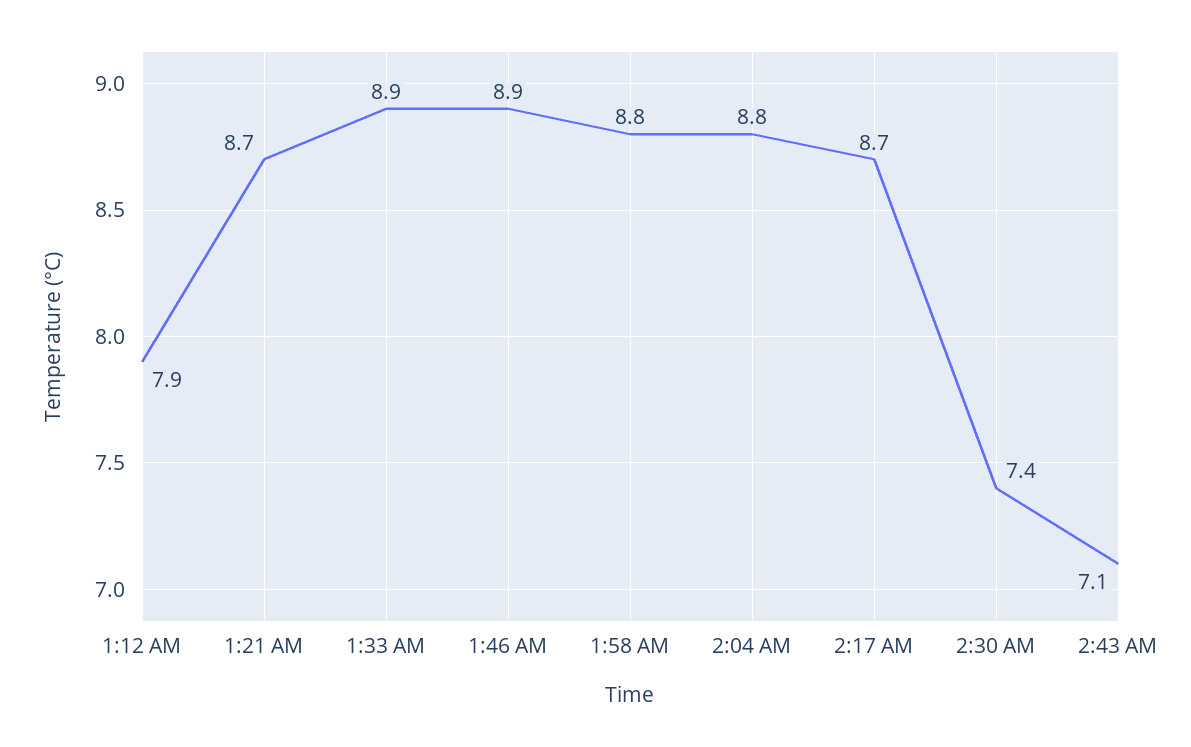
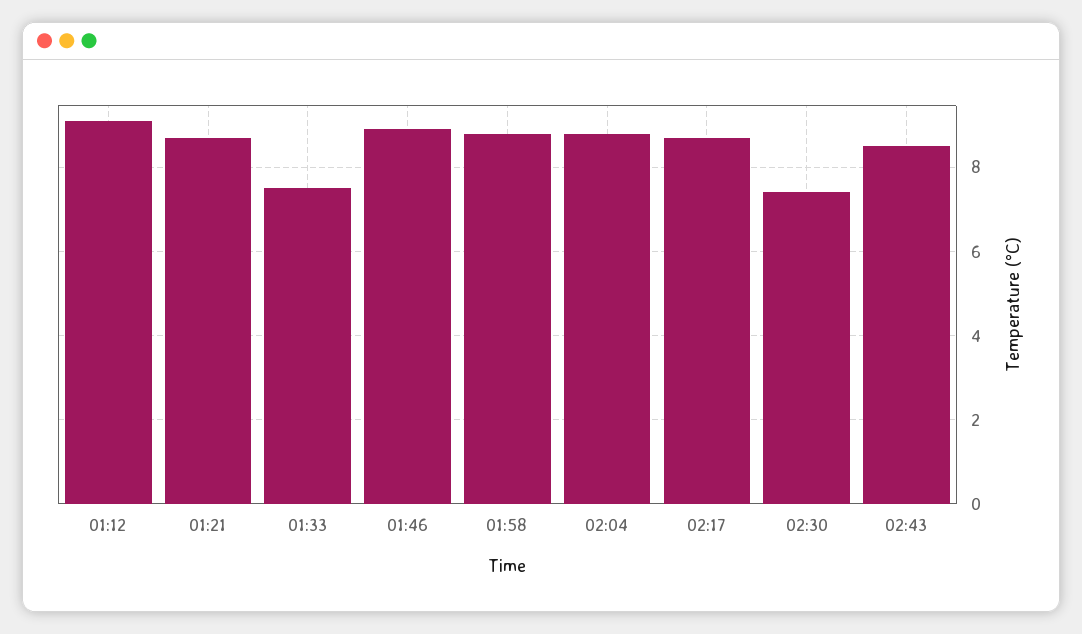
1:12 AM: 7.9 -> 9
1:33 AM: 8.9 -> 7.5
2:43 AM: 7.1 -> 8.5

